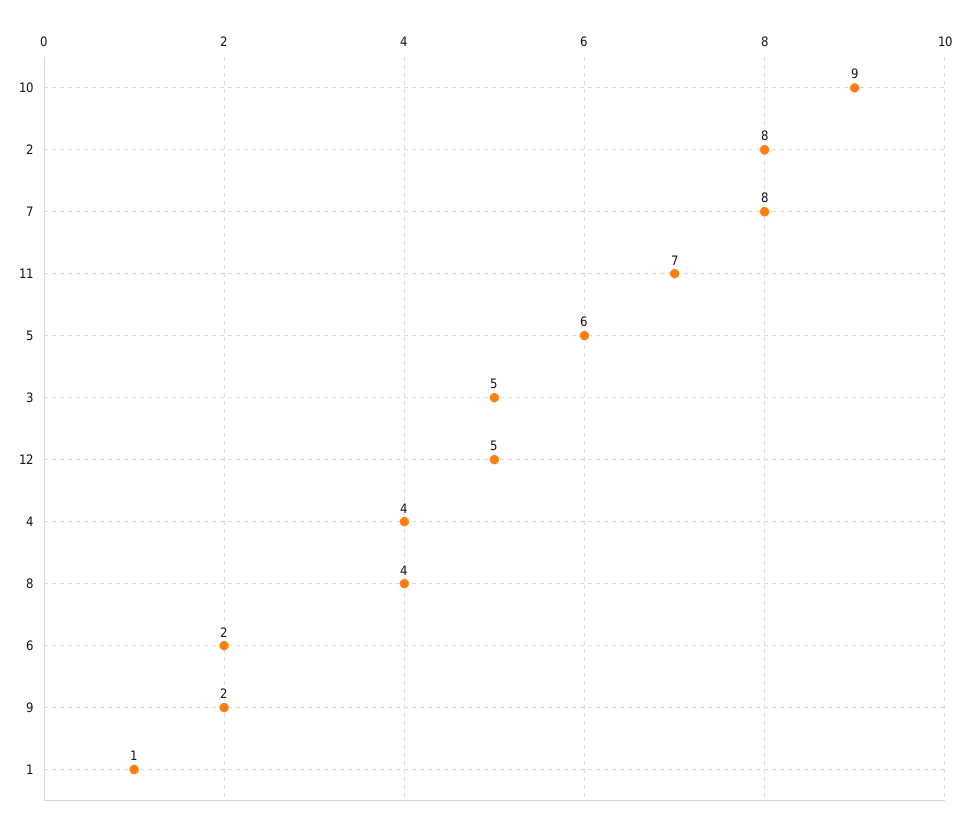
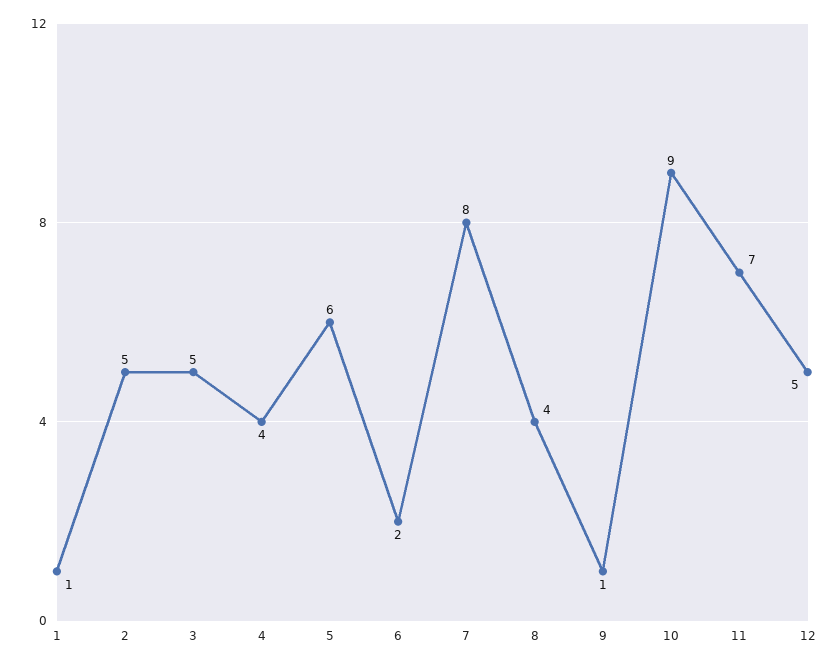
2: 8 -> 5
9: 2 -> 1

